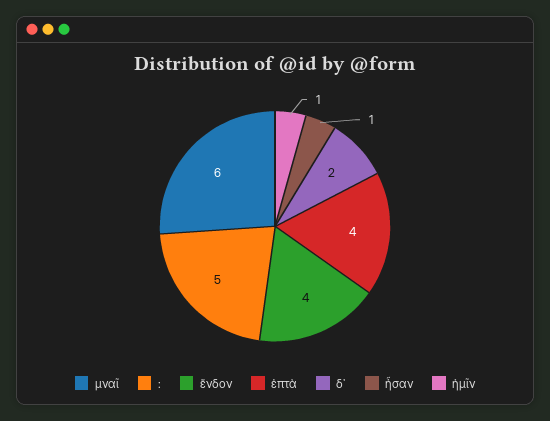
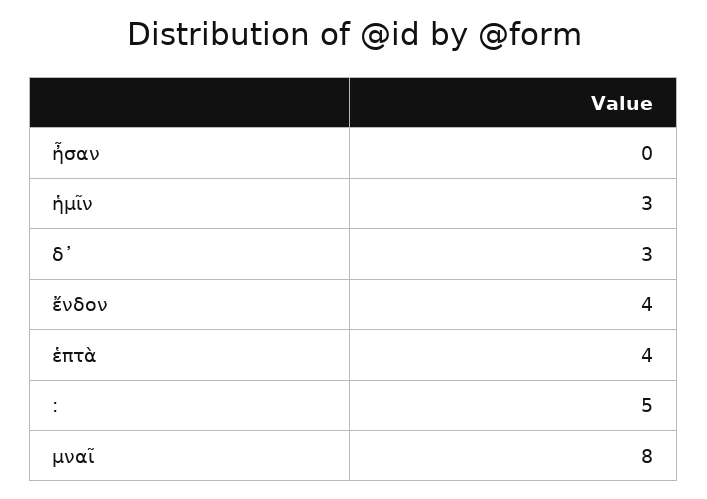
μναῖ: 6 -> 8
δ᾽: 2 -> 3
ἦσαν: 1 -> 0
ἡμῖν: 1 -> 3

